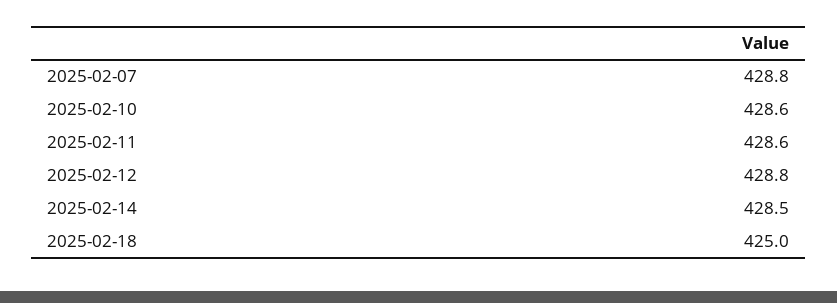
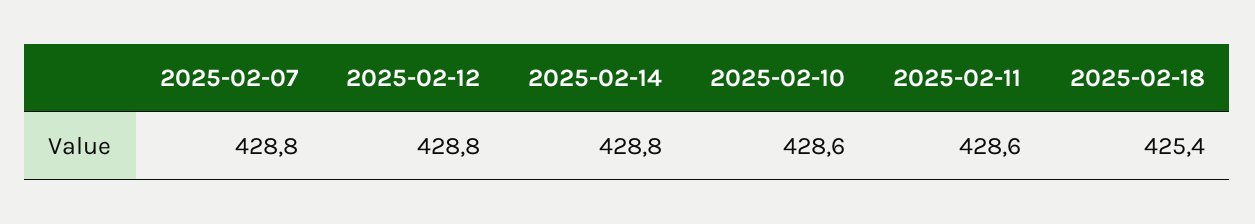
2025-02-14: 428.5 -> 428.8
2025-02-18: 425 -> 425.4

